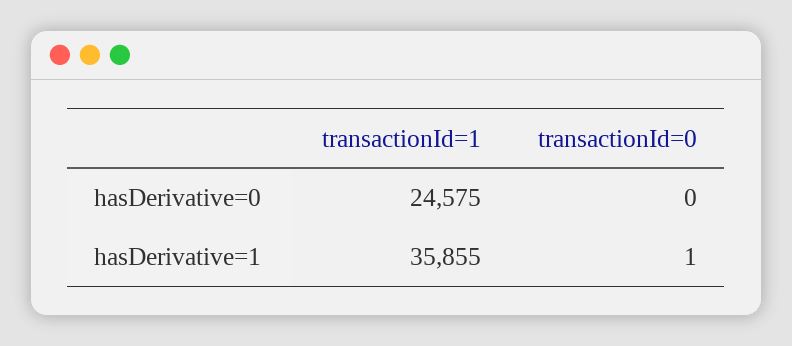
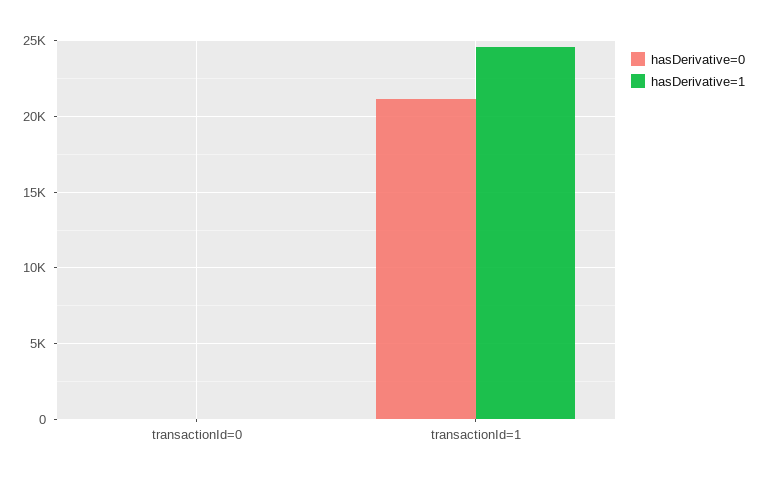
hasDerivative=0, transactionId=1: 24575 -> 21000
hasDerivative=1, transactionId=1: 35855 -> 24500

